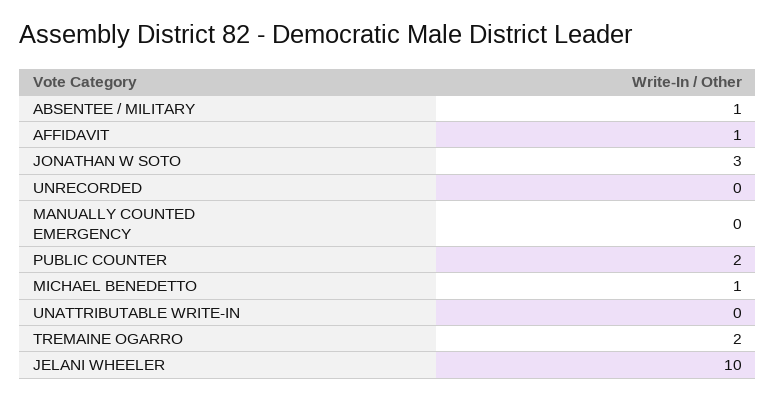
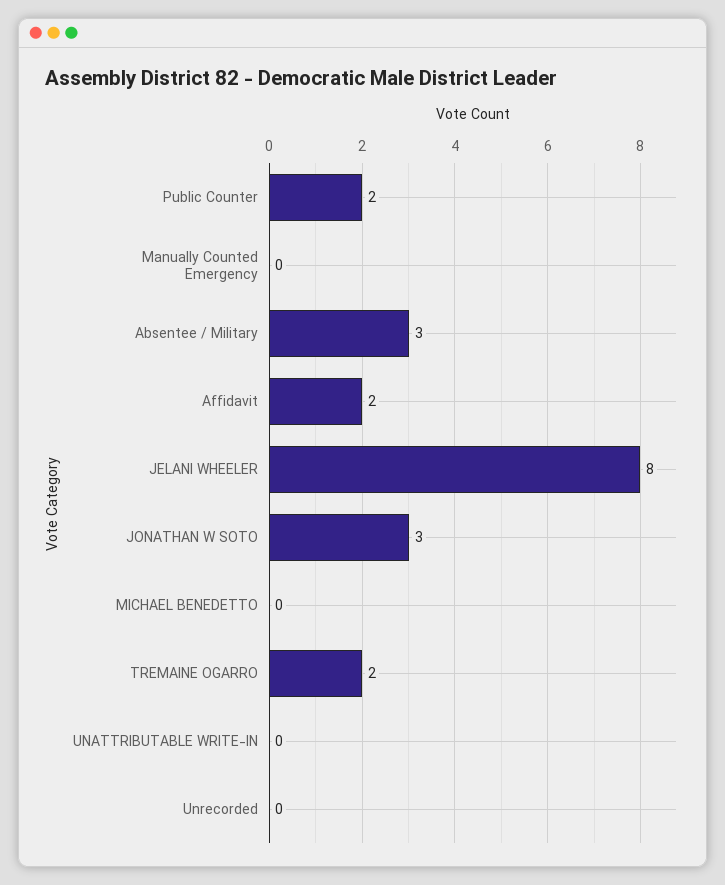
ABSENTEE / MILITARY: 1 -> 3
AFFIDAVIT: 1 -> 2
MICHAEL BENEDETTO: 1 -> 0
JELANI WHEELER: 10 -> 8

